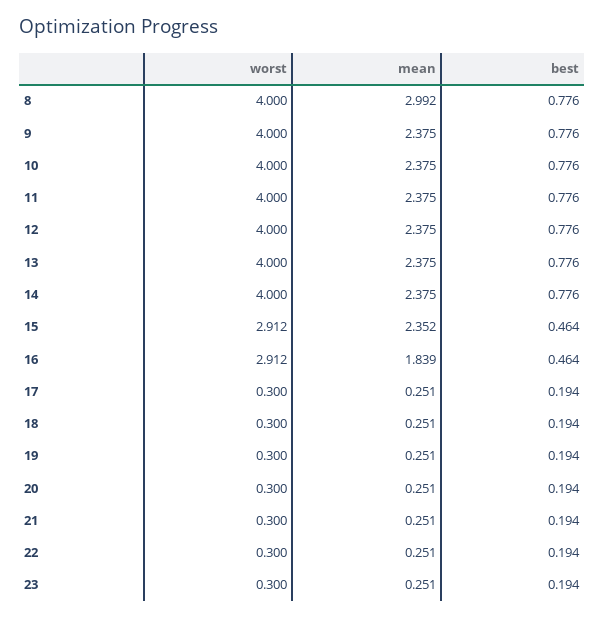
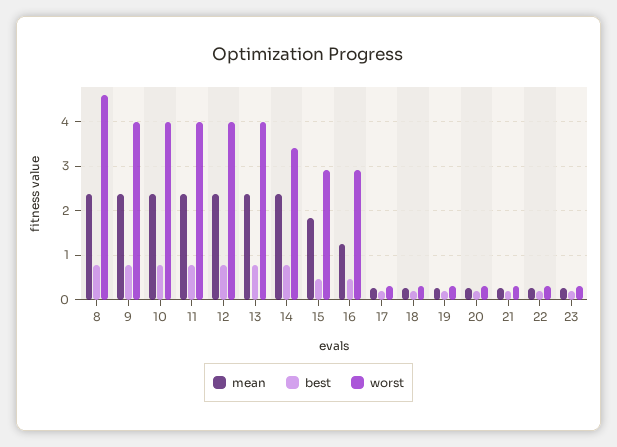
worst, 8: 4 -> 4.6
mean, 8: 2.992 -> 2.4
worst, 14: 4 -> 3.4
mean, 15: 2.352 -> 1.8
mean, 16: 1.839 -> 1.2

